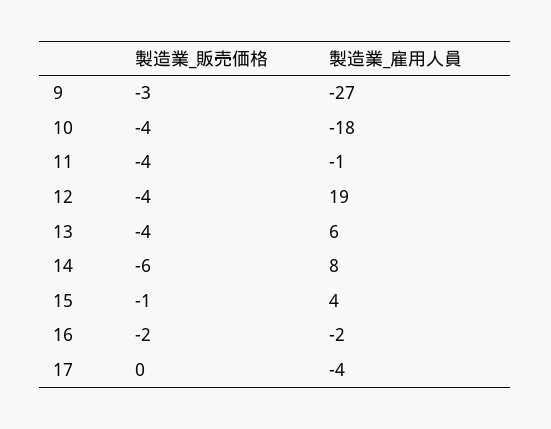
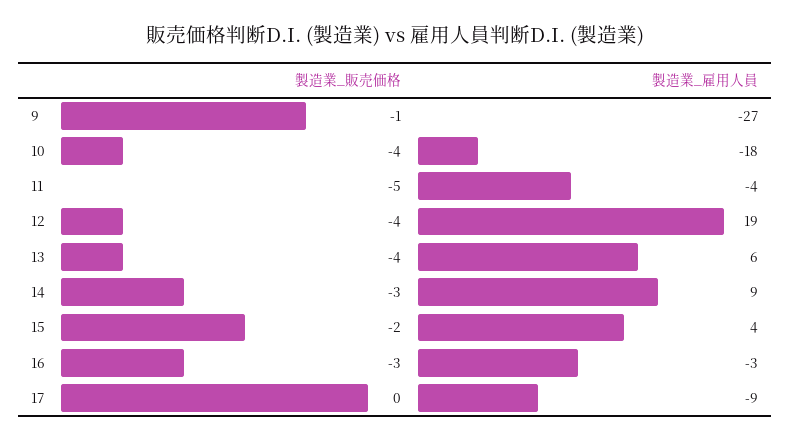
製造業_販売価格, 9: -3 -> -1
製造業_販売価格, 11: -4 -> -5
製造業_雇用人員, 11: -1 -> -4
製造業_販売価格, 14: -6 -> -3
製造業_雇用人員, 14: 8 -> 9
製造業_販売価格, 15: -1 -> -2
製造業_販売価格, 16: -2 -> -3
製造業_雇用人員, 16: -2 -> -3
製造業_雇用人員, 17: -4 -> -9

